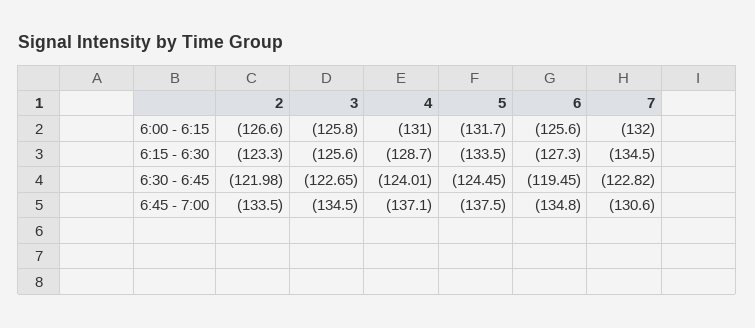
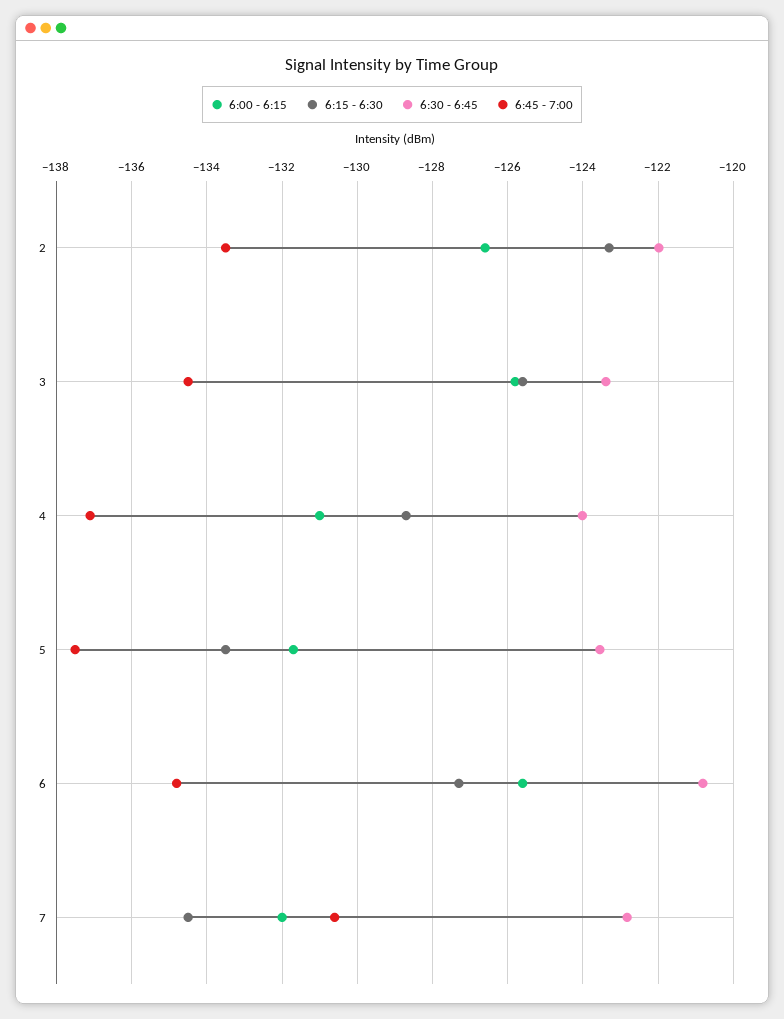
6:30 - 6:45, 3: -122.65 -> -123.4
6:30 - 6:45, 5: -124.45 -> -123.6
6:30 - 6:45, 6: -119.45 -> -120.8

